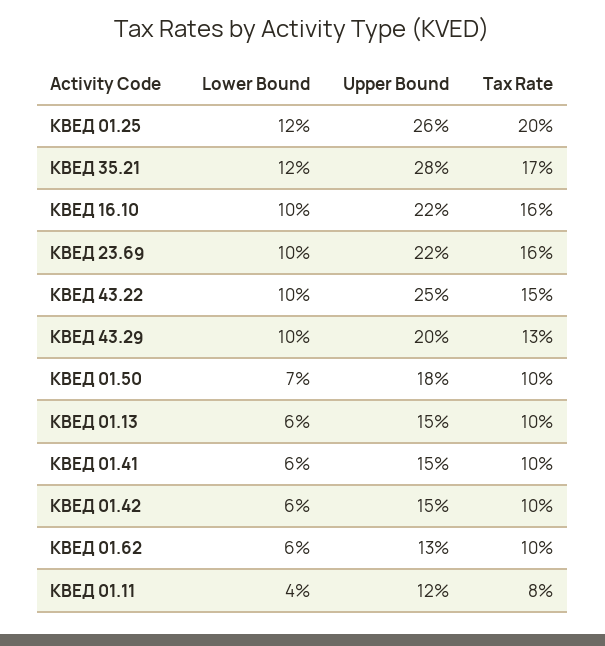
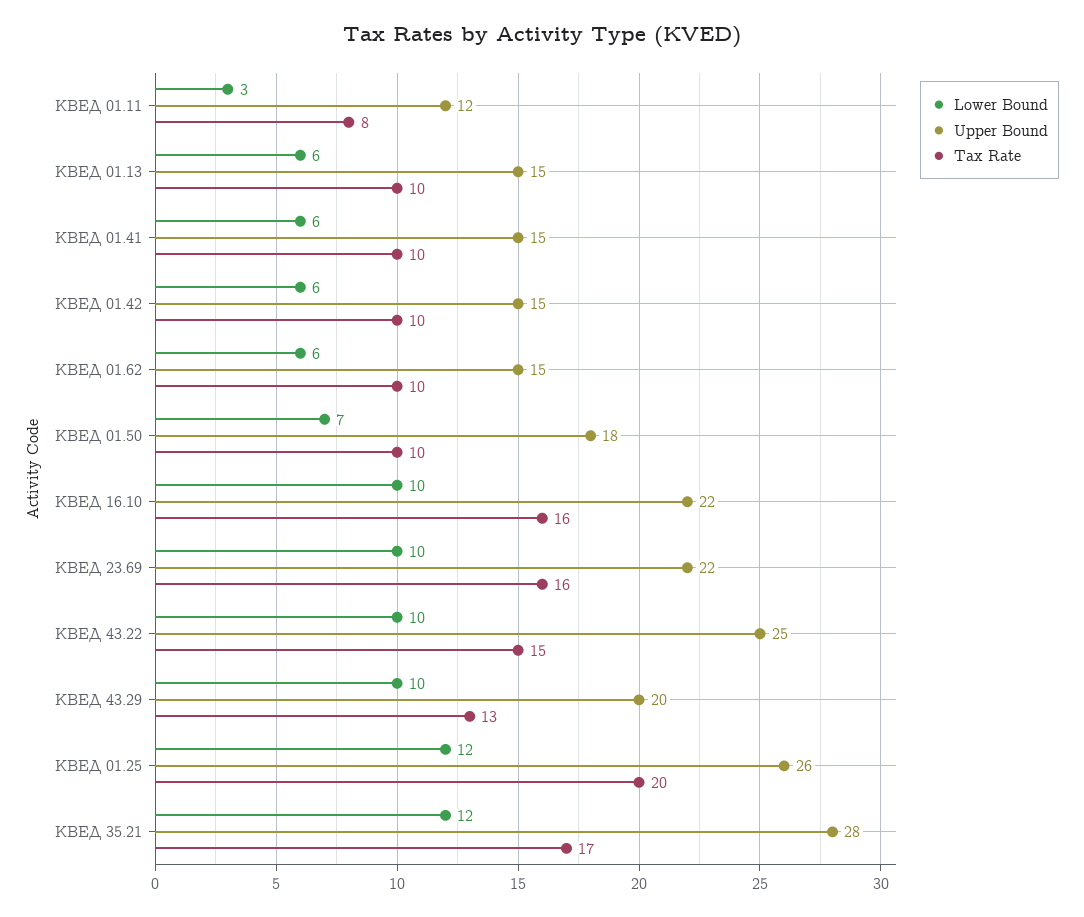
Upper Bound, КВЕД 01.62: 13 -> 15
Lower Bound, КВЕД 01.11: 4 -> 3

